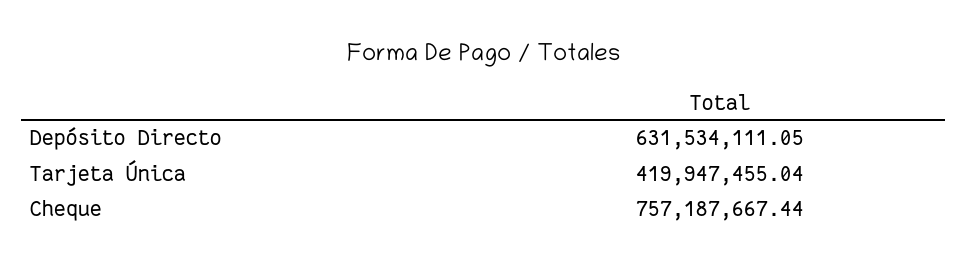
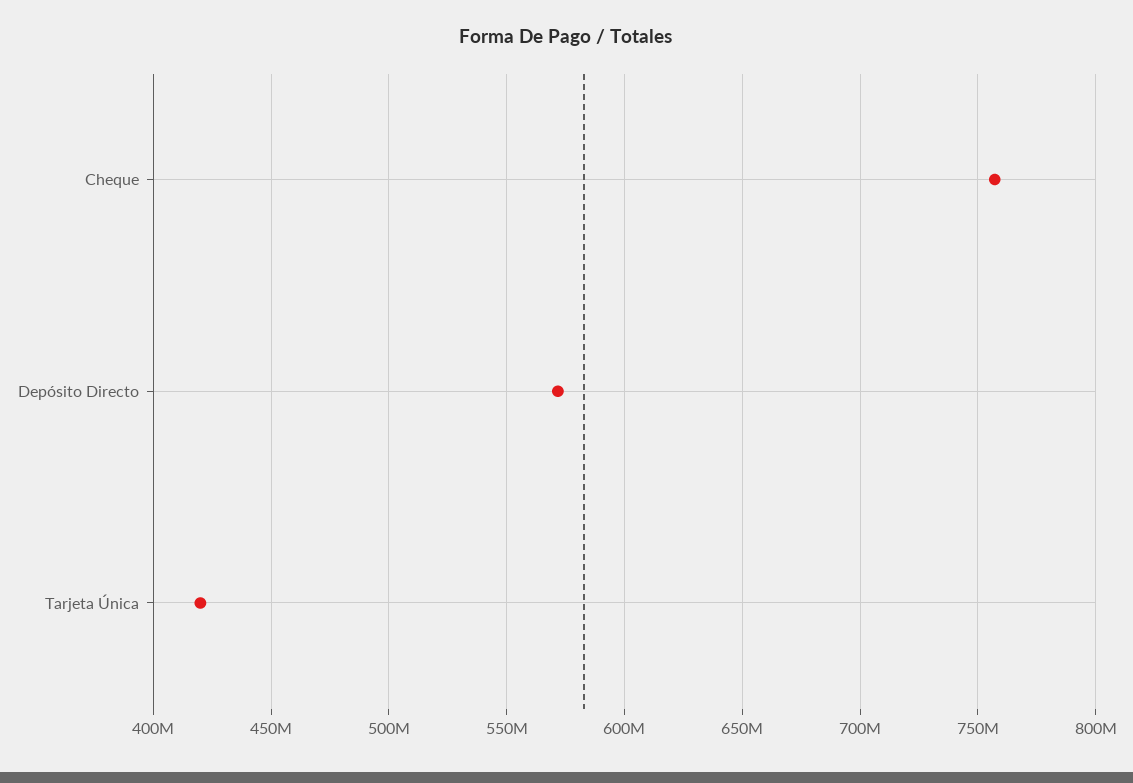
Depósito Directo: 631534111.05 -> 570000000

